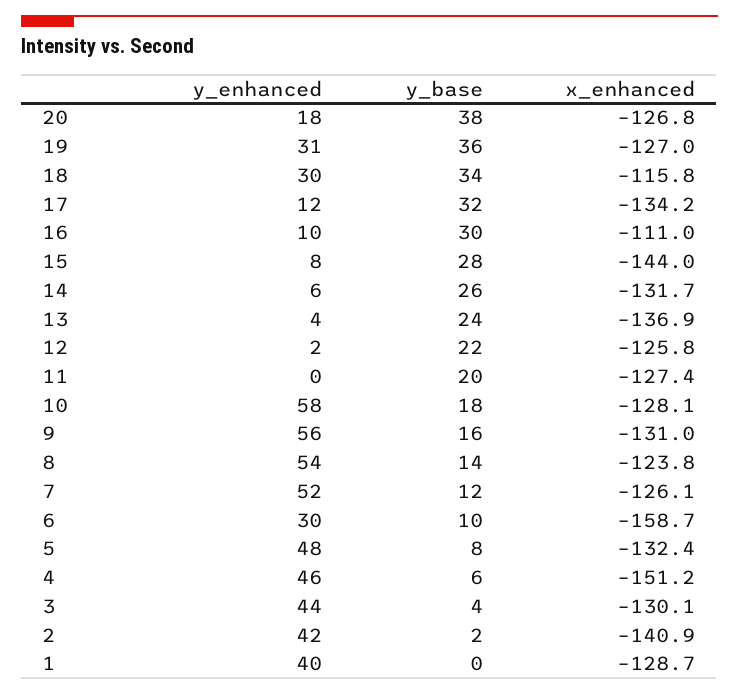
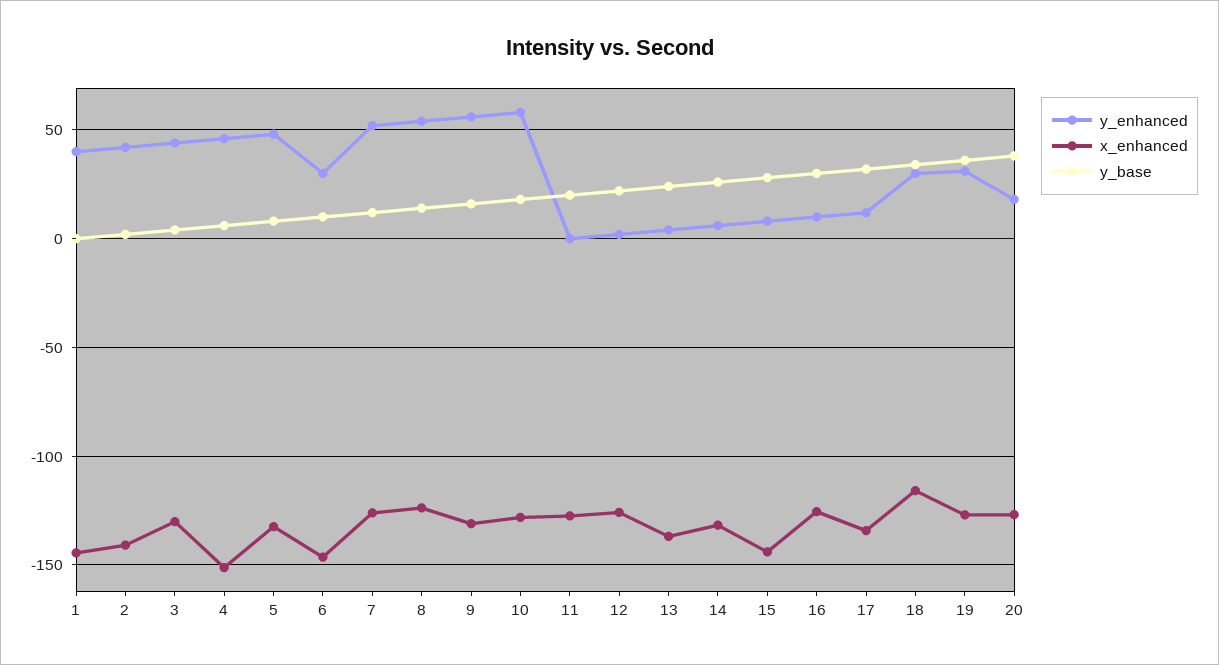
x_enhanced, 16: -111 -> -125
x_enhanced, 6: -158.7 -> -145
x_enhanced, 1: -128.7 -> -145

